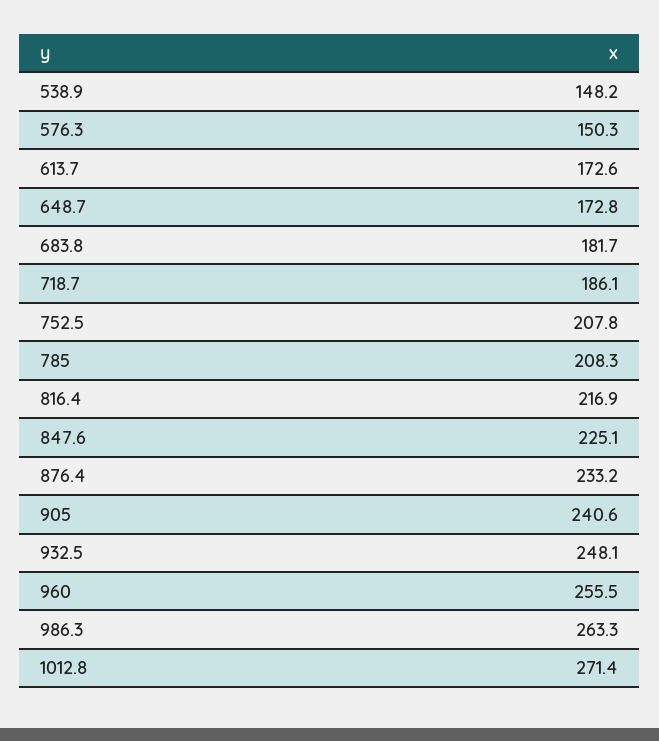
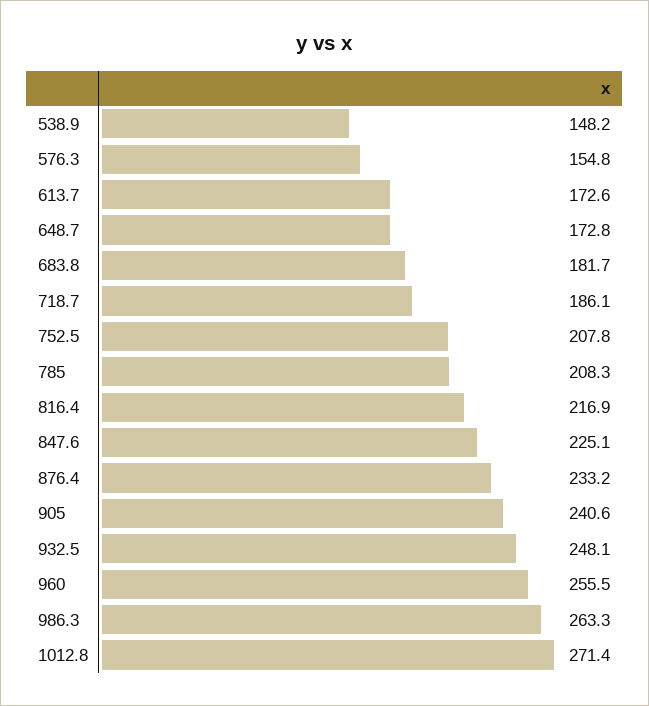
576.3: 150.3 -> 154.8

